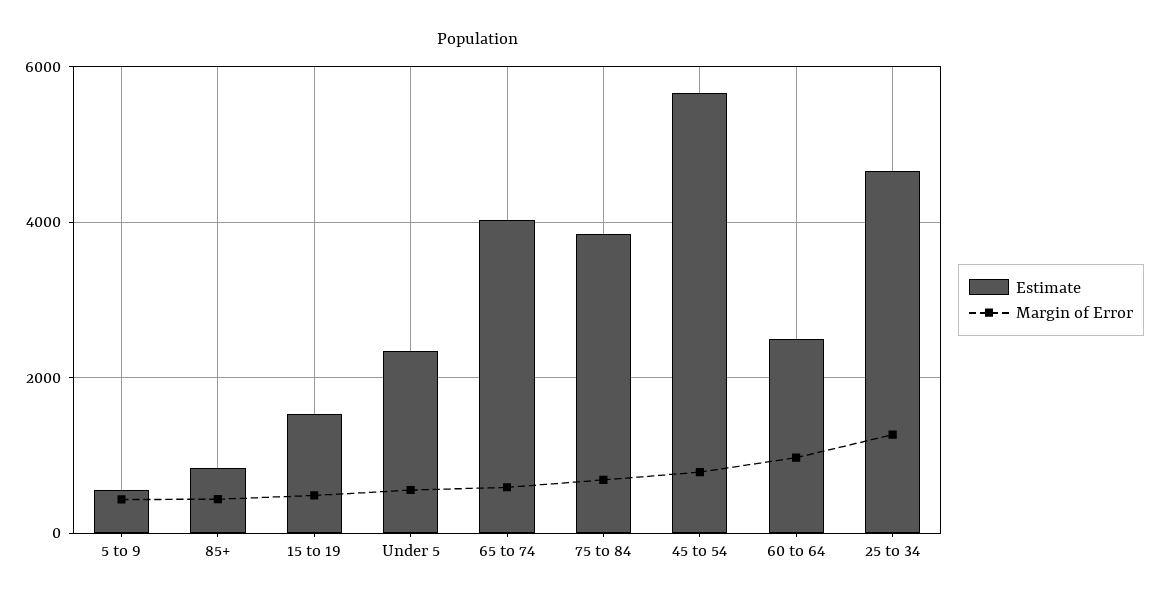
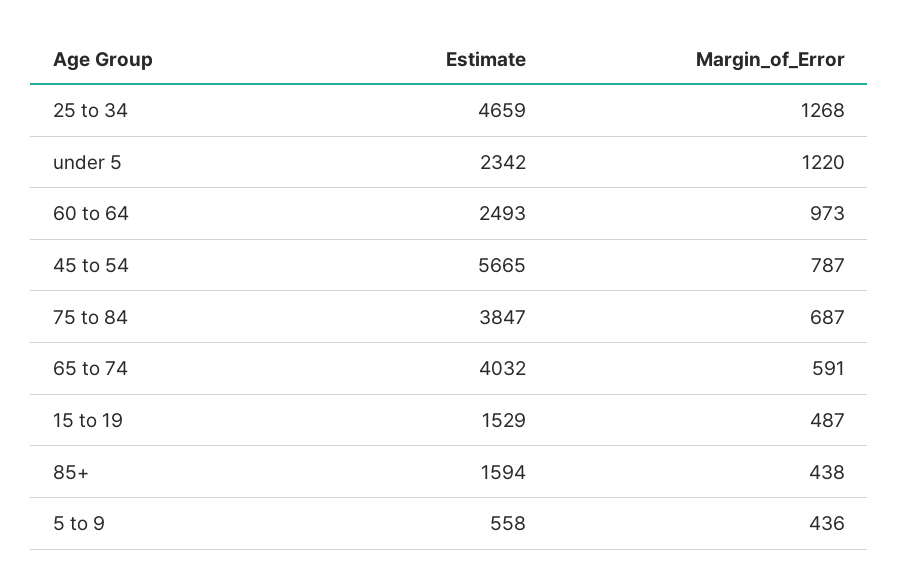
Estimate, 85+: 800 -> 1594
Margin of Error, Under 5: 600 -> 1220

